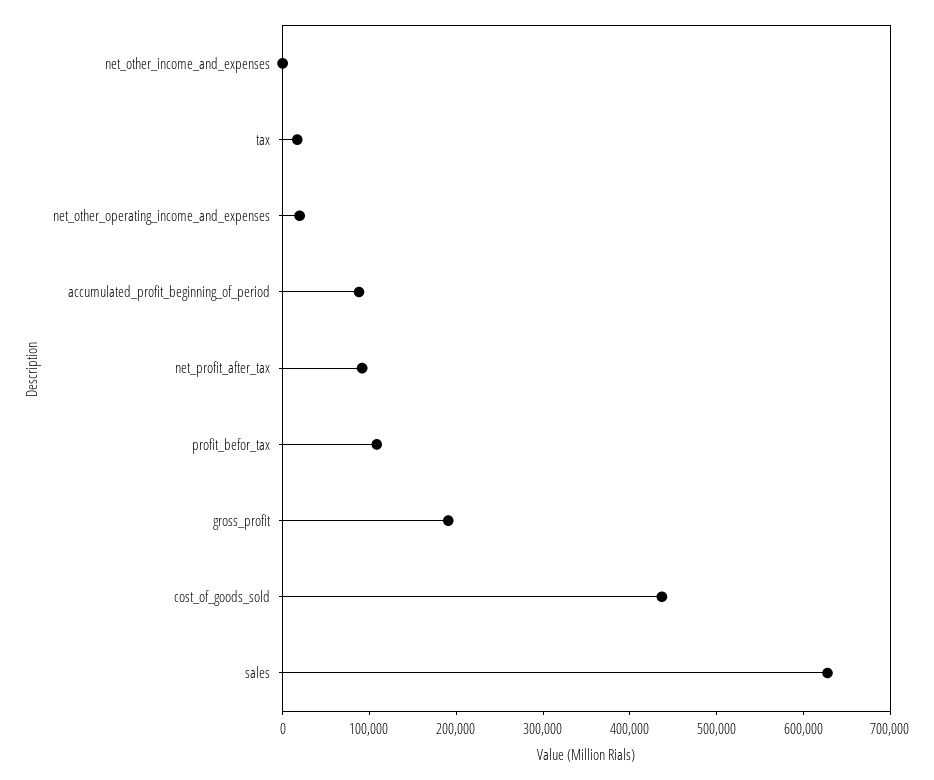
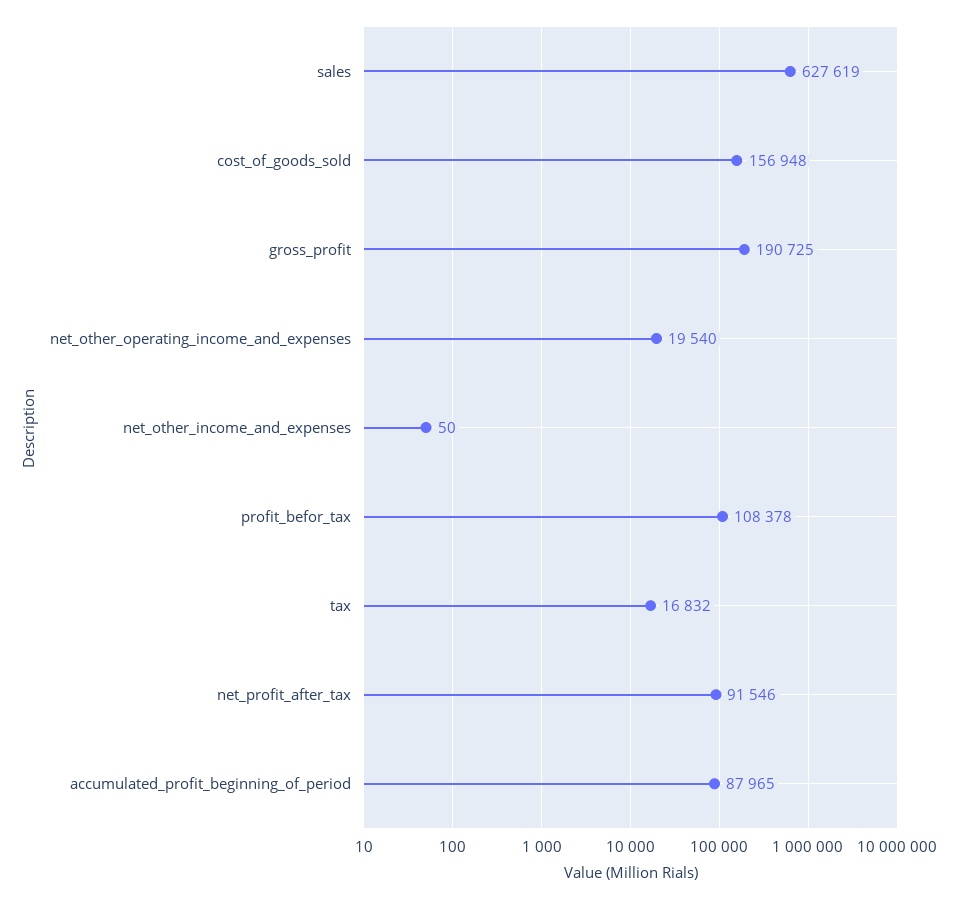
cost_of_goods_sold: 440000 -> 156948

